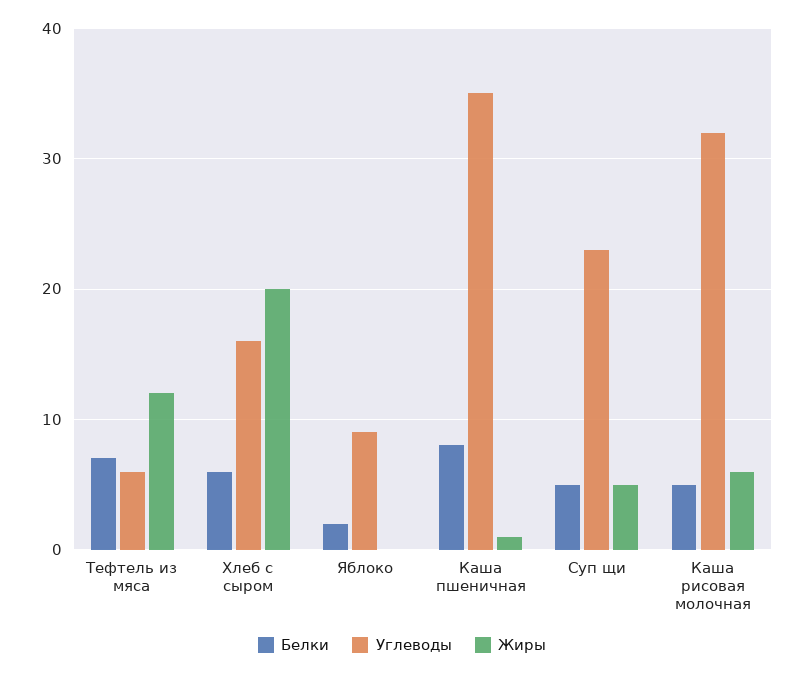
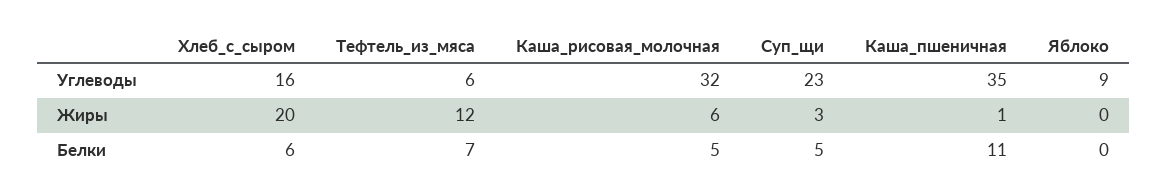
Белки, Яблоко: 2 -> 0
Белки, Каша пшеничная: 8 -> 11
Жиры, Суп щи: 5 -> 3

